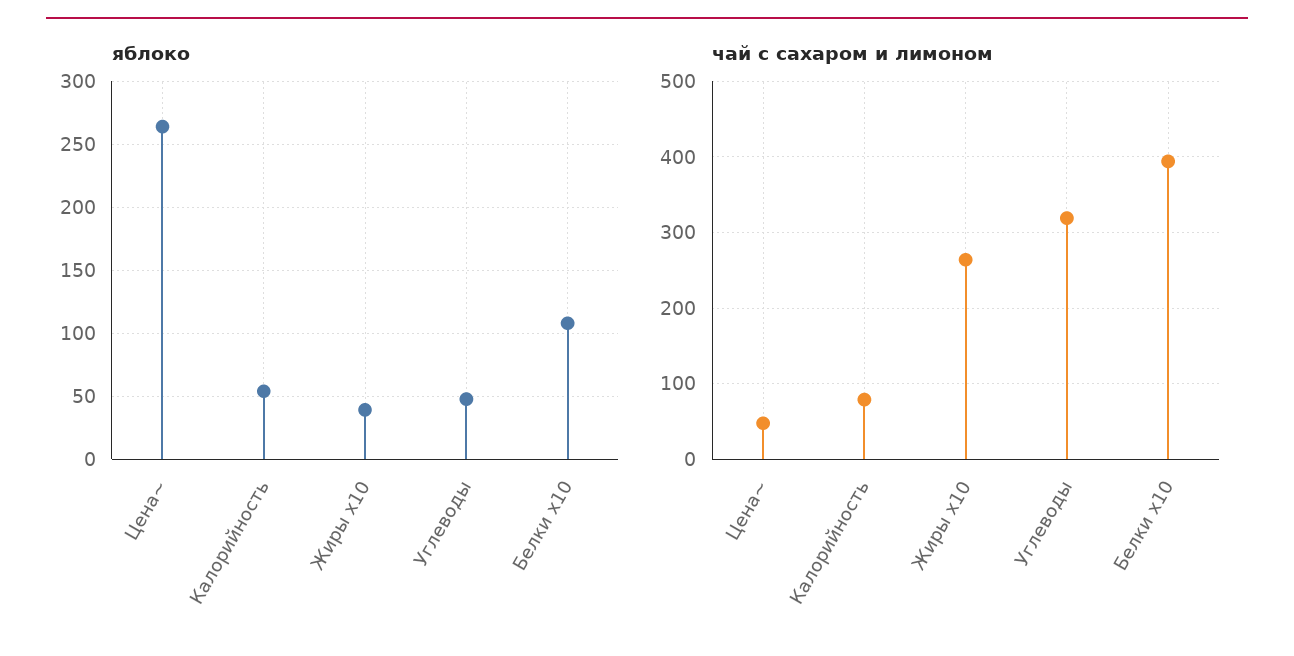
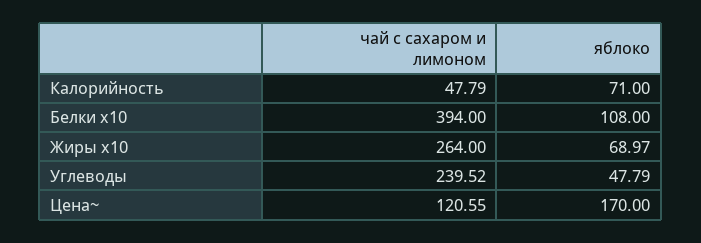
яблоко, Цена~: 265 -> 170
яблоко, Калорийность: 55 -> 71
яблоко, Жиры x10: 40 -> 68.97
чай с сахаром и лимоном, Цена~: 50 -> 120.55
чай с сахаром и лимоном, Калорийность: 80 -> 47.79
чай с сахаром и лимоном, Углеводы: 320 -> 239.52

